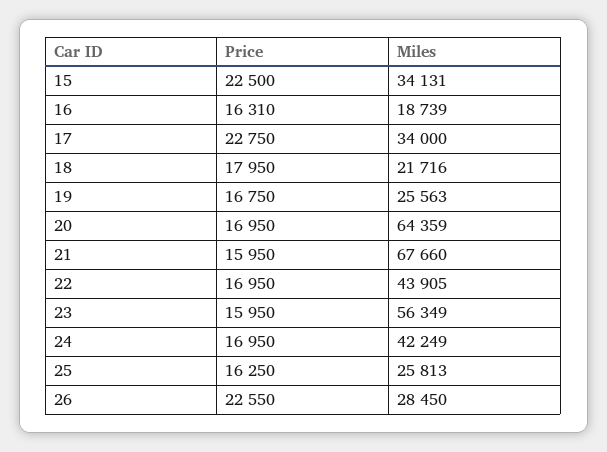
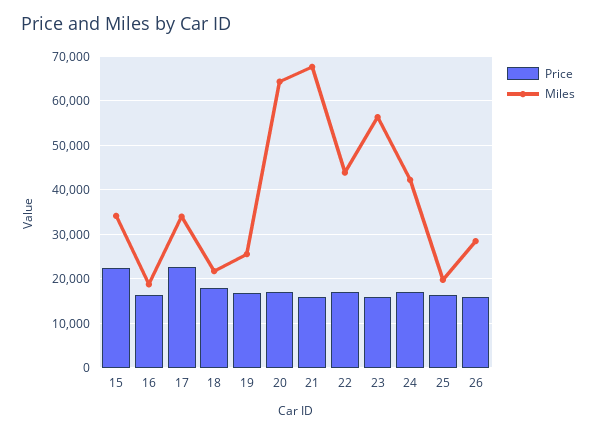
Miles, 25: 25813 -> 20000
Price, 26: 22550 -> 16000

